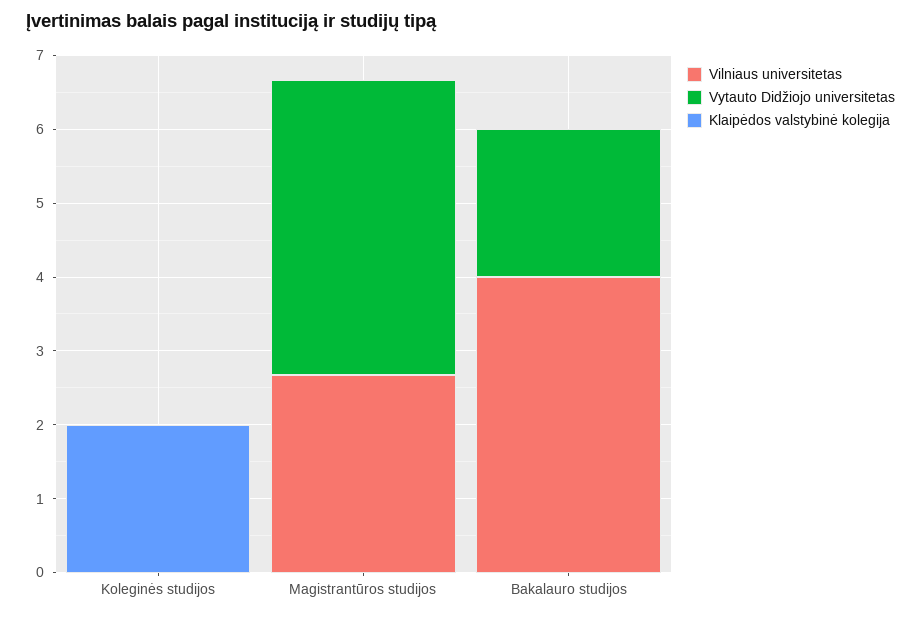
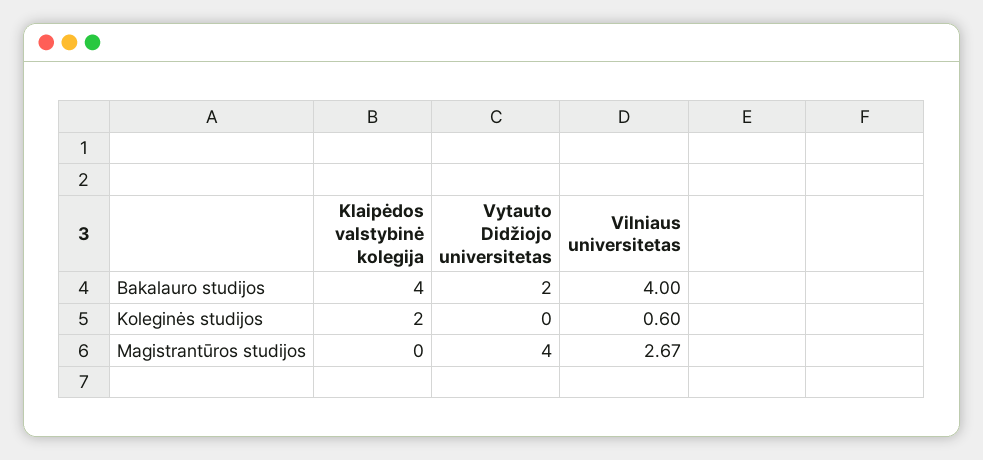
Vilniaus universitetas, Koleginės studijos: 0 -> 0.6
Klaipėdos valstybinė kolegija, Bakalauro studijos: 0 -> 4

